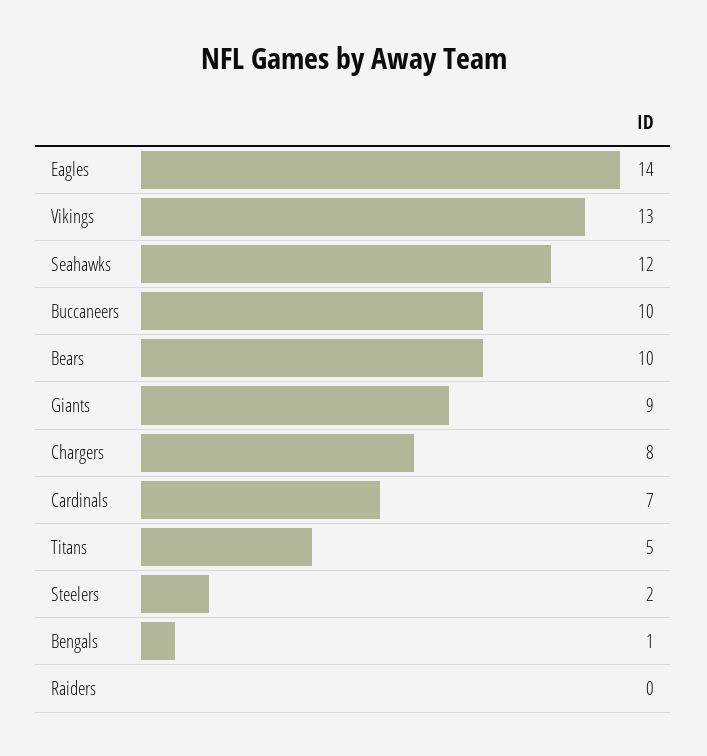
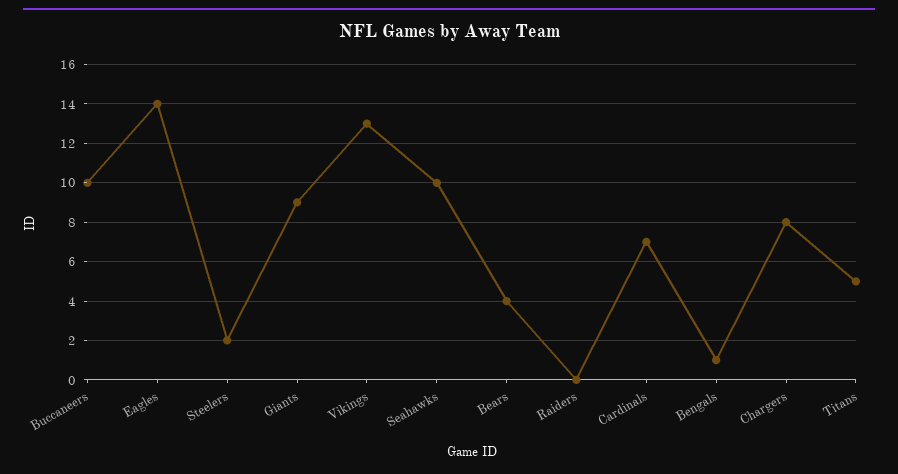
Seahawks: 12 -> 10
Bears: 10 -> 4

